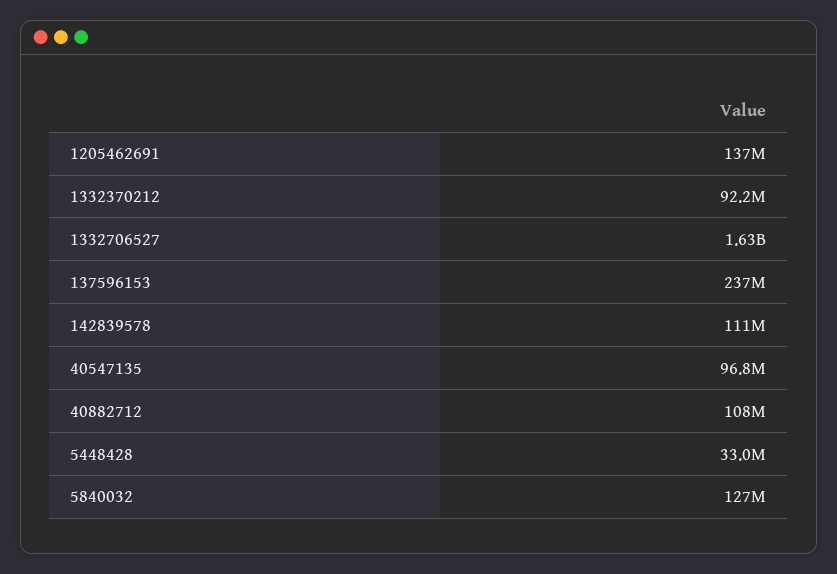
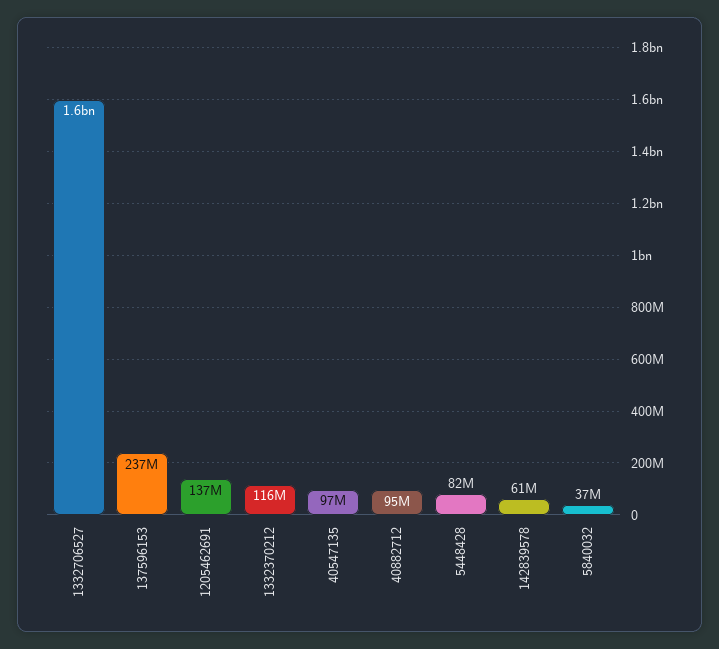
1332370212: 92200000 -> 116000000
142839578: 111000000 -> 61000000
40882712: 108000000 -> 95000000
5448428: 33000000 -> 82000000
5840032: 127000000 -> 37000000

